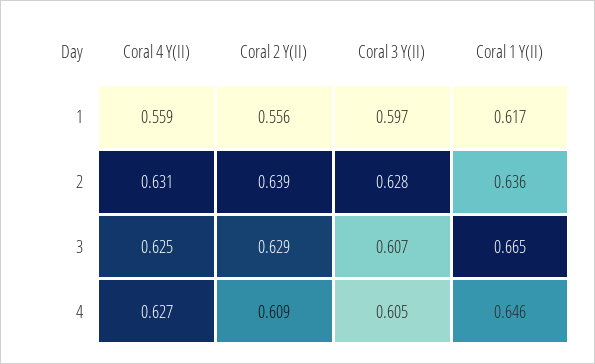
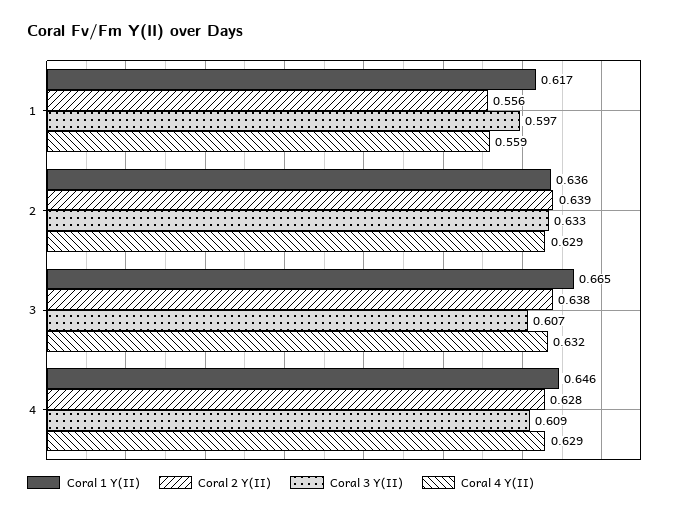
Coral 4 Y(II), 2: 0.631 -> 0.629
Coral 3 Y(II), 2: 0.628 -> 0.633
Coral 4 Y(II), 3: 0.625 -> 0.632
Coral 2 Y(II), 3: 0.629 -> 0.638
Coral 4 Y(II), 4: 0.627 -> 0.629
Coral 2 Y(II), 4: 0.609 -> 0.628
Coral 3 Y(II), 4: 0.605 -> 0.609

